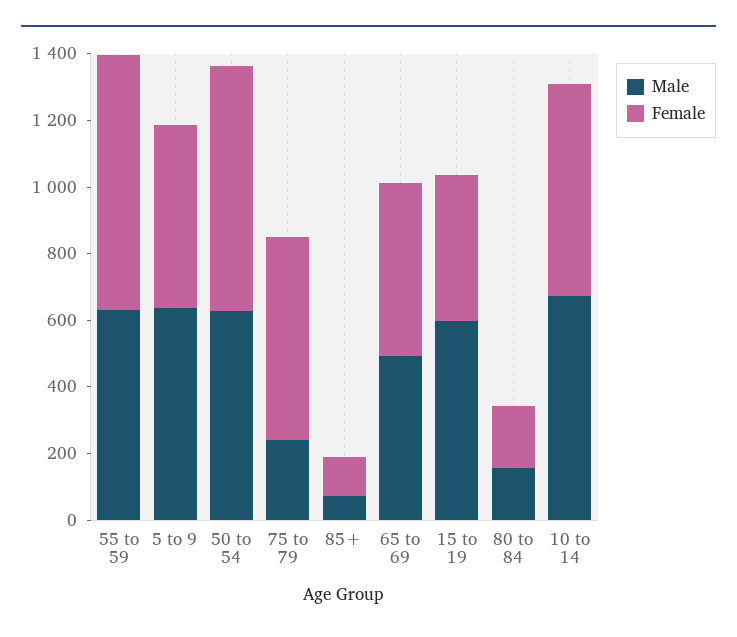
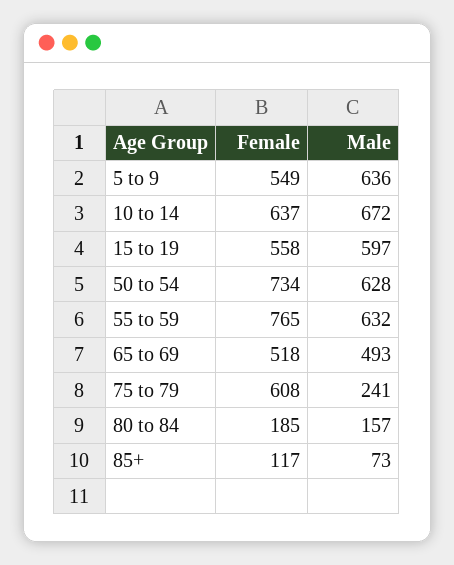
Female, 15 to 19: 450 -> 558

